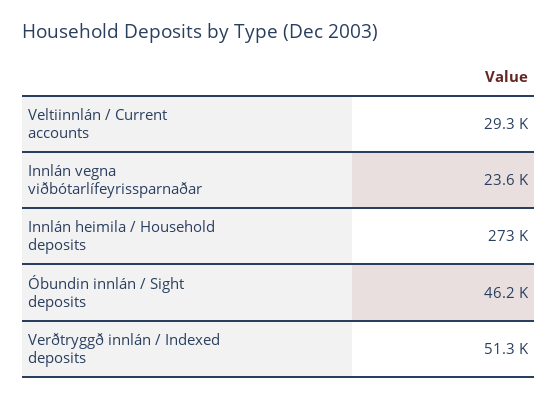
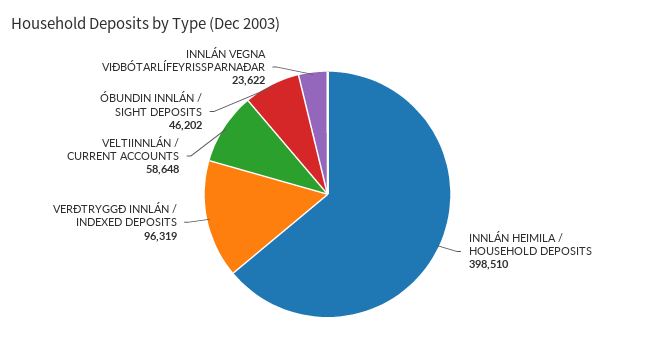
Veltiinnlán / Current accounts: 29300 -> 58648
Innlán heimila / Household deposits: 273000 -> 398510
Verðtryggð innlán / Indexed deposits: 51300 -> 96319

